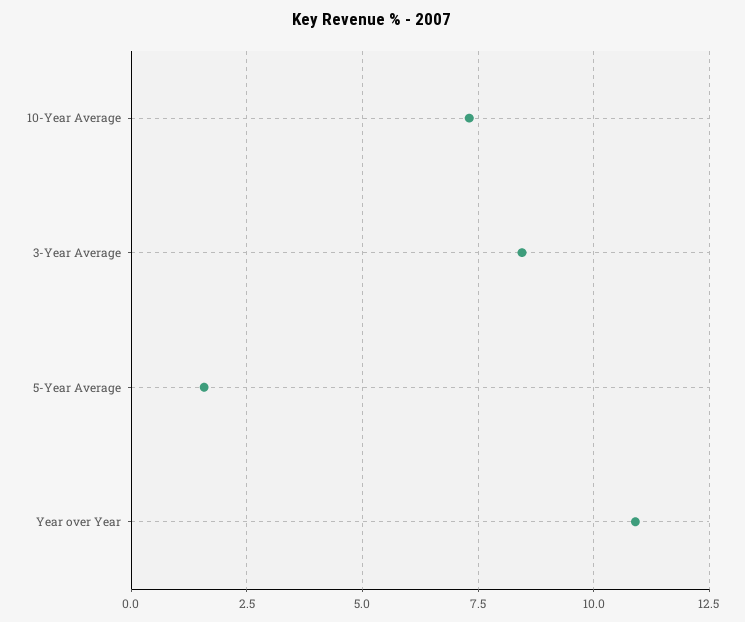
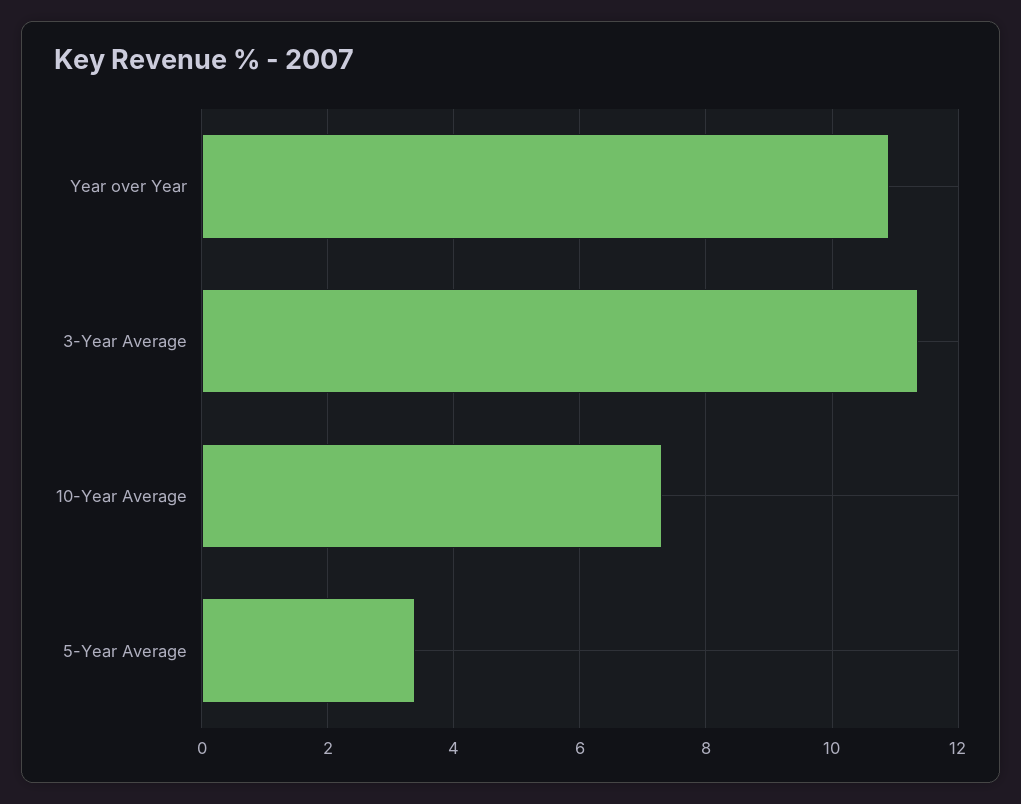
3-Year Average: 8.5 -> 11.4
5-Year Average: 1.5 -> 3.4

